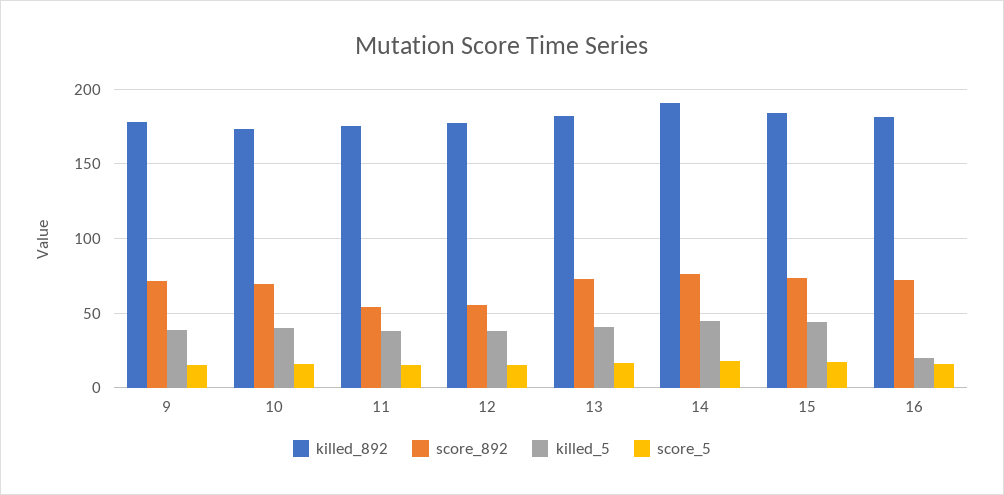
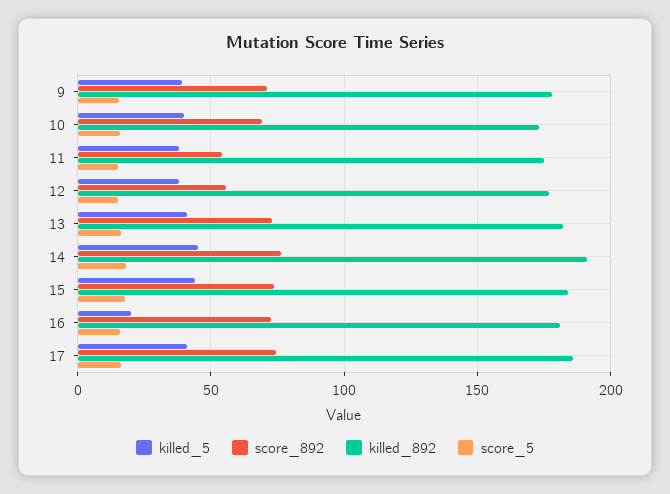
killed_5, 17: none -> 40
score_892, 17: none -> 75
killed_892, 17: none -> 185
score_5, 17: none -> 15

